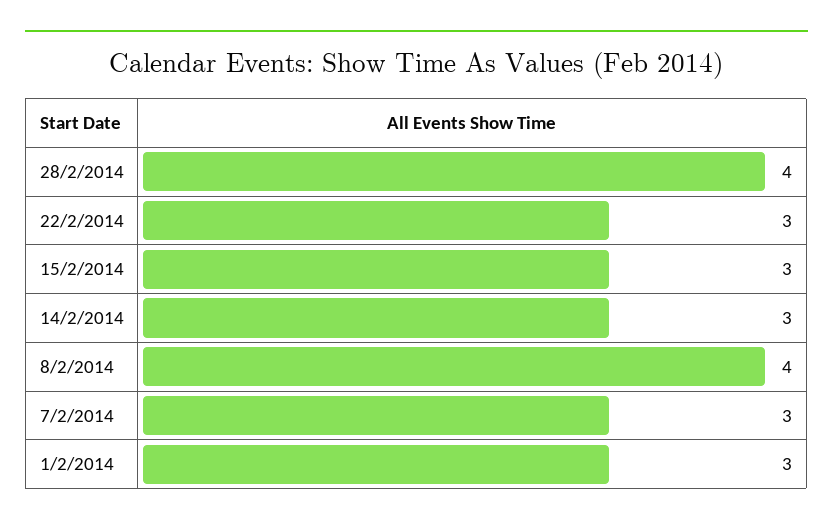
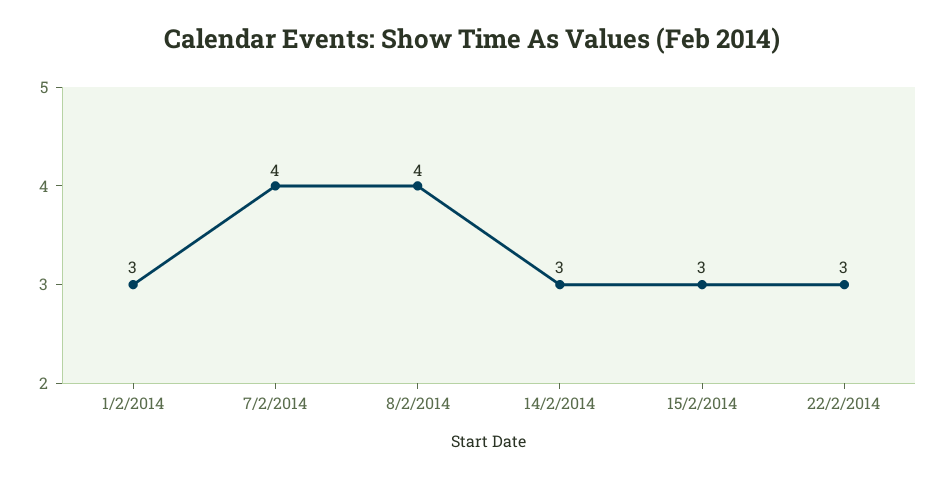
28/2/2014: 4 -> none
7/2/2014: 3 -> 4

